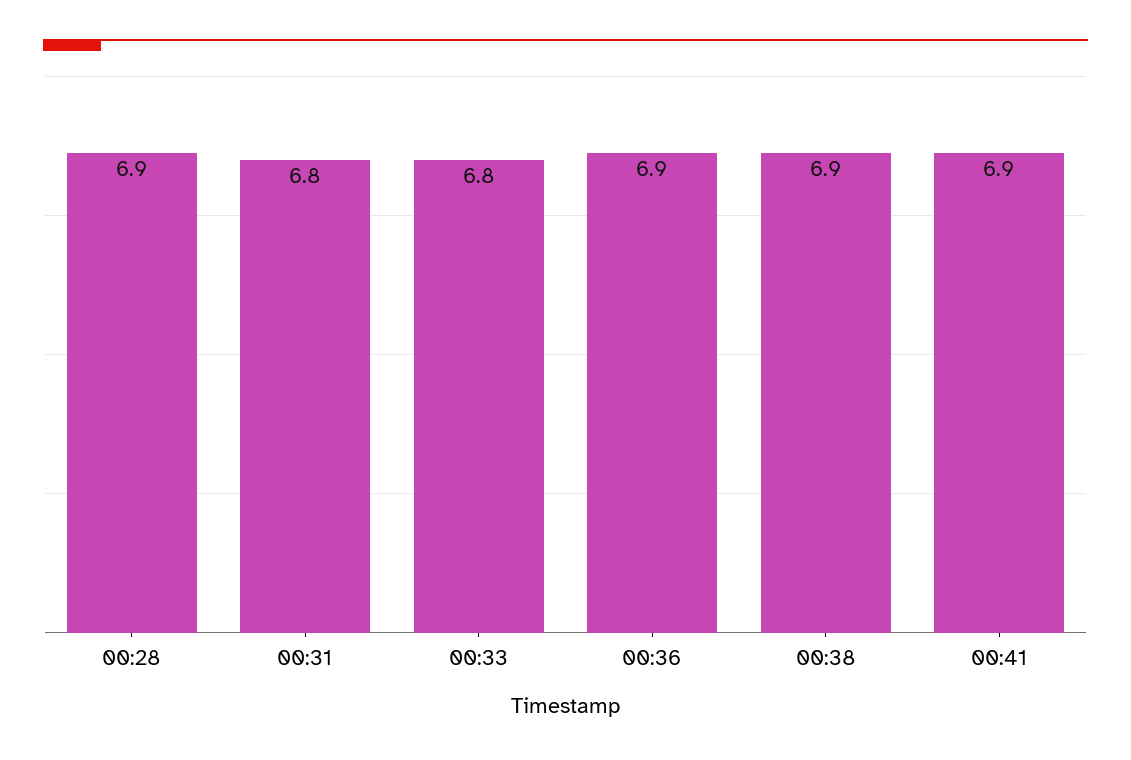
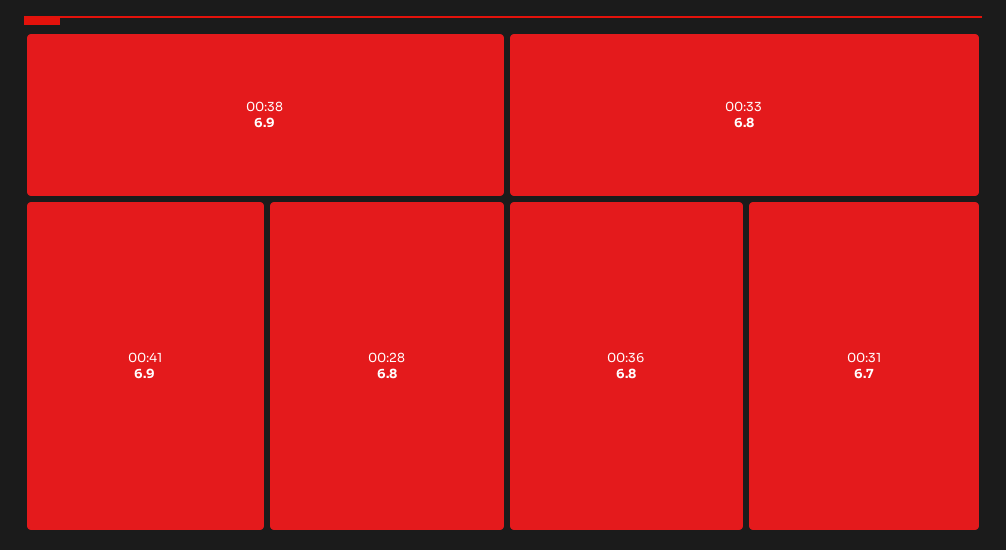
00:28: 6.9 -> 6.8
00:31: 6.8 -> 6.7
00:36: 6.9 -> 6.8

